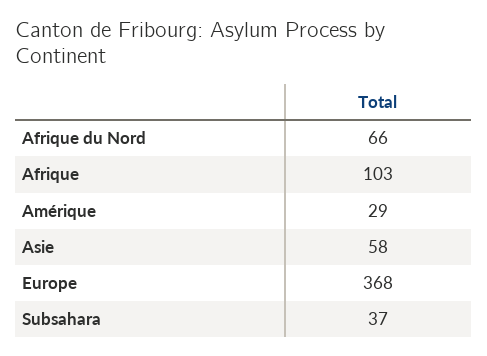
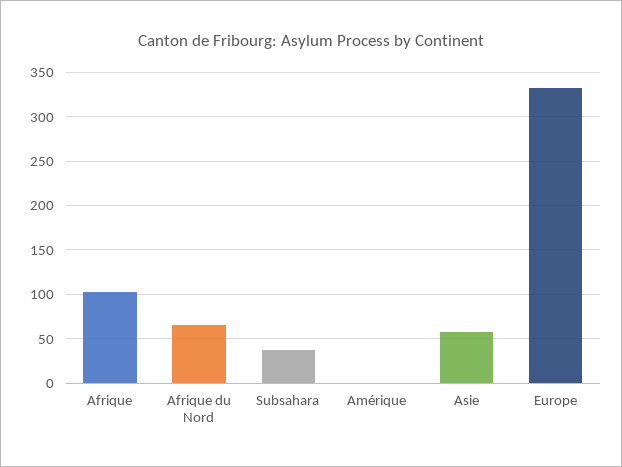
Amérique: 29 -> 0
Europe: 368 -> 330

